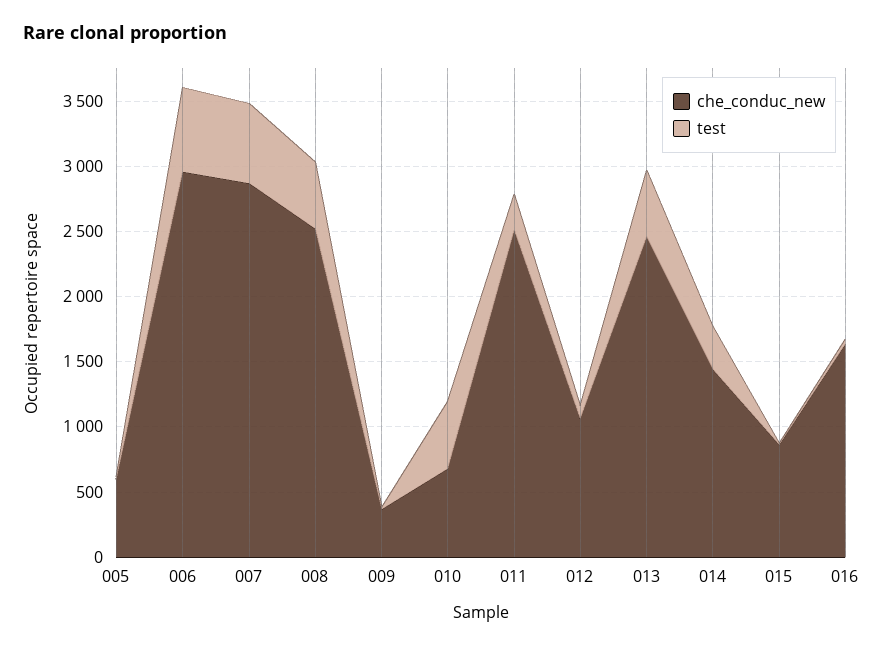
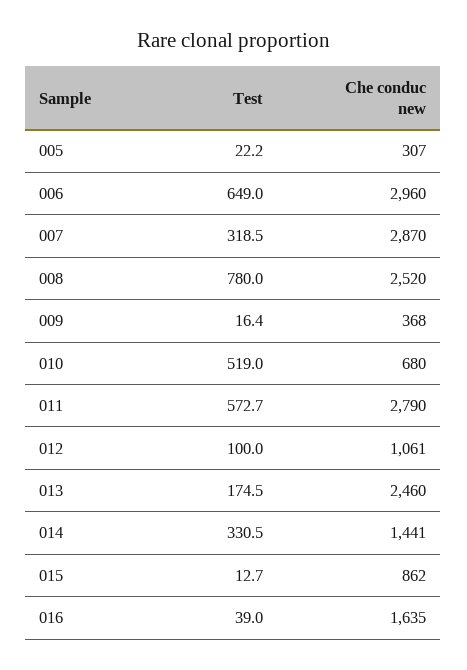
che_conduc_new, 005: 600 -> 307
test, 007: 600 -> 318.5
test, 008: 500 -> 780
che_conduc_new, 011: 2500 -> 2790
test, 011: 300 -> 572.7
test, 013: 500 -> 174.5

